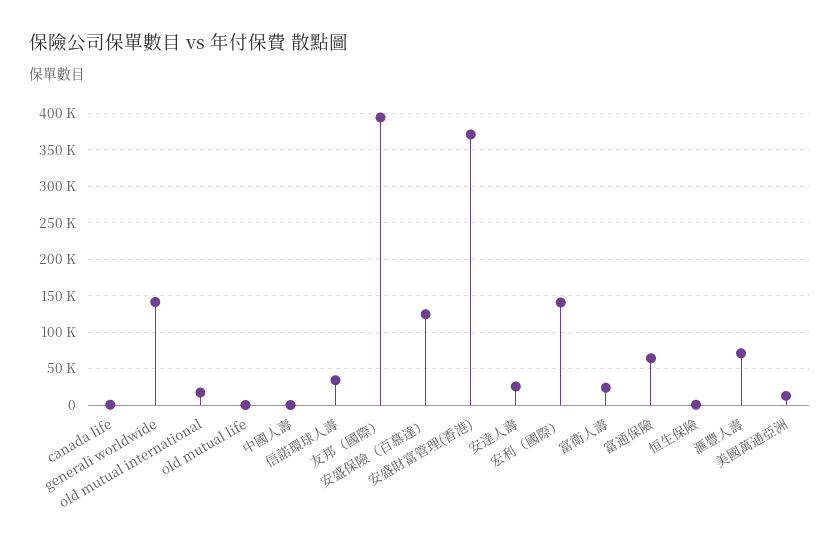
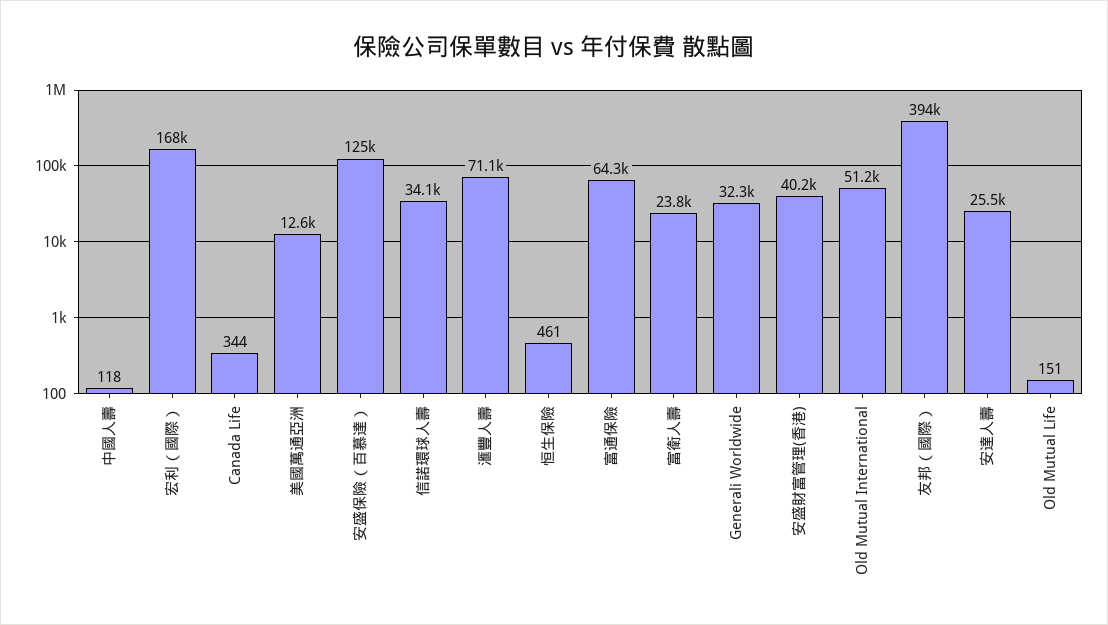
generali worldwide: 140000 -> 32300
old mutual international: 20000 -> 51200
安盛財富管理(香港): 370000 -> 40200
宏利（國際）: 140000 -> 168000

